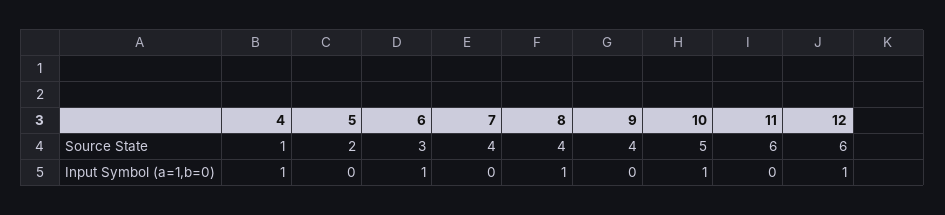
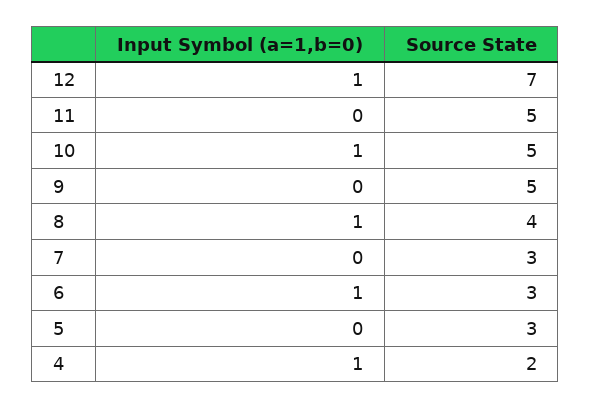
4, Source State: 1 -> 2
5, Source State: 2 -> 3
7, Source State: 4 -> 3
9, Source State: 4 -> 5
11, Source State: 6 -> 5
12, Source State: 6 -> 7

